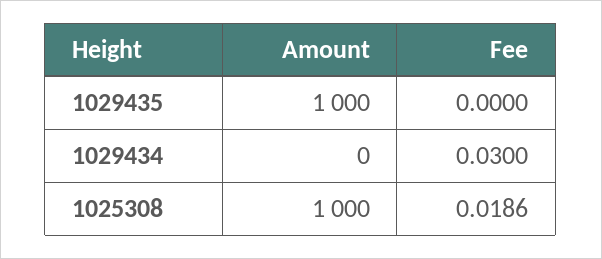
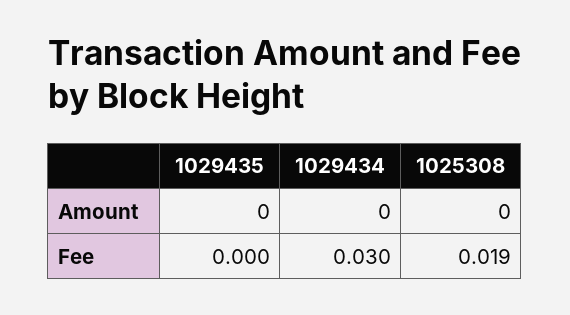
Amount, 1029435: 1000 -> 0
Amount, 1025308: 1000 -> 0

